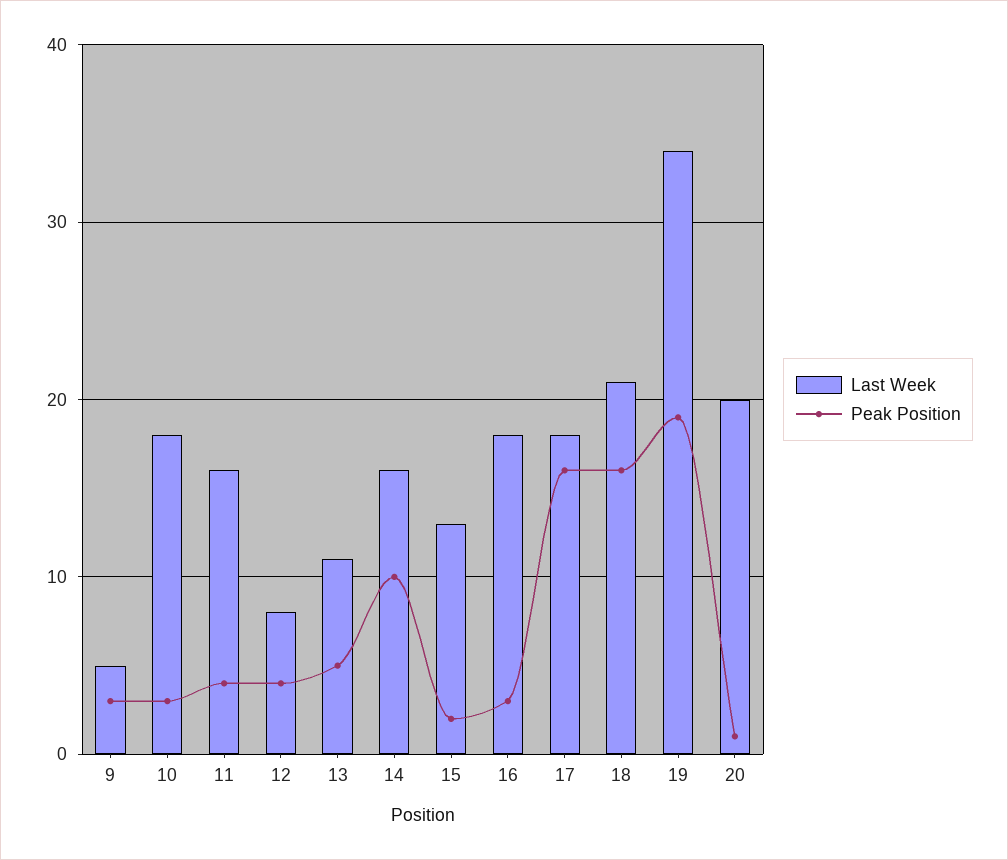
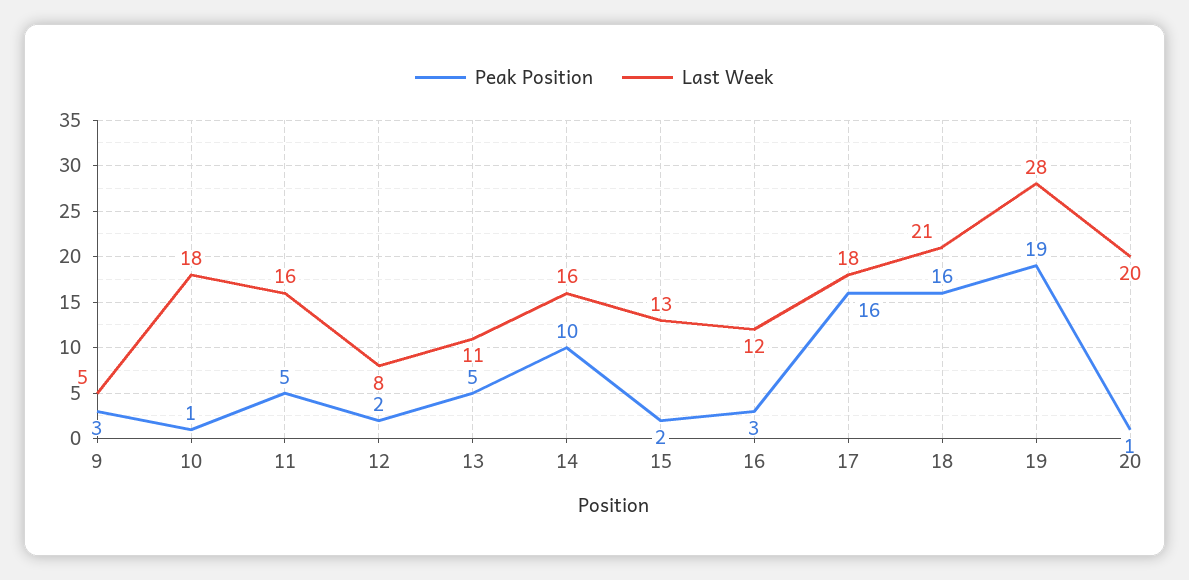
Peak Position, 10: 3 -> 1
Peak Position, 11: 4 -> 5
Peak Position, 12: 4 -> 2
Last Week, 16: 18 -> 12
Last Week, 19: 34 -> 28

